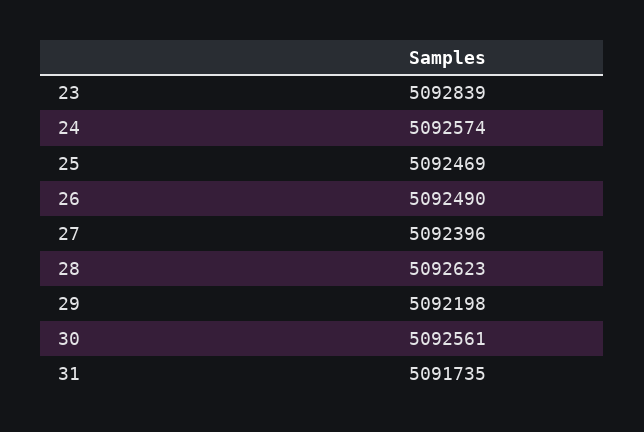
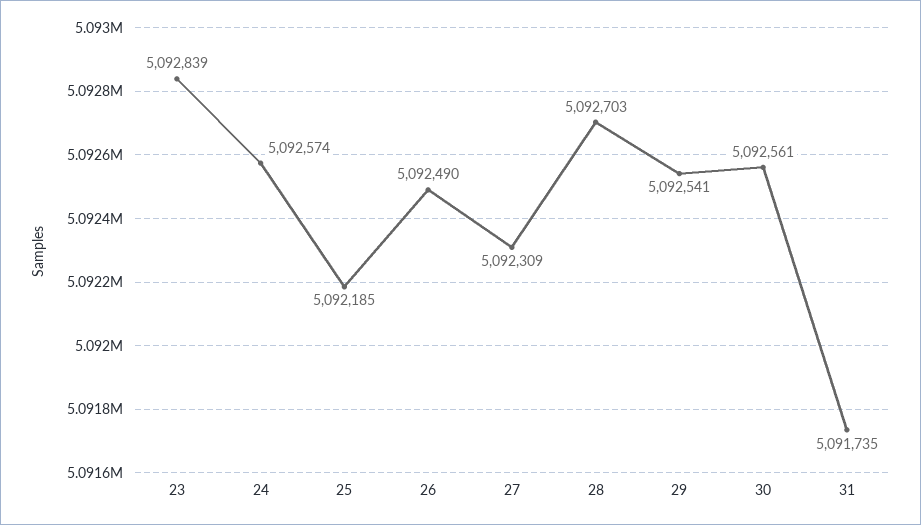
25: 5092469 -> 5092185
27: 5092396 -> 5092309
28: 5092623 -> 5092703
29: 5092198 -> 5092541

